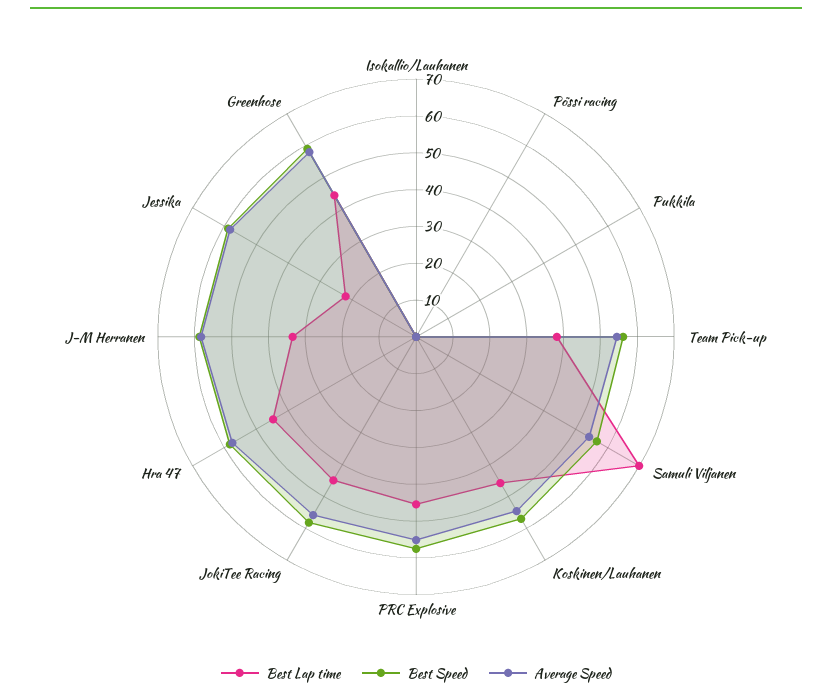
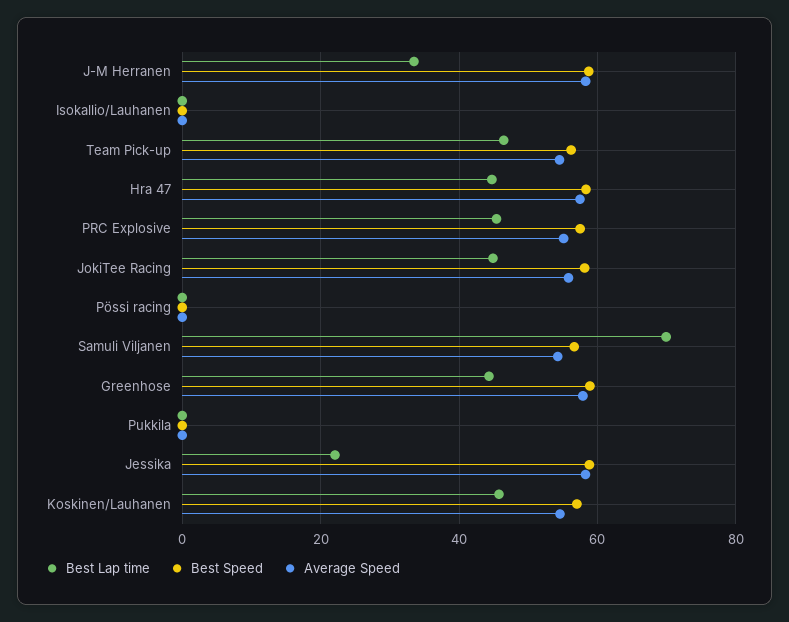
Best Lap time, Team Pick-up: 37.5 -> 46

